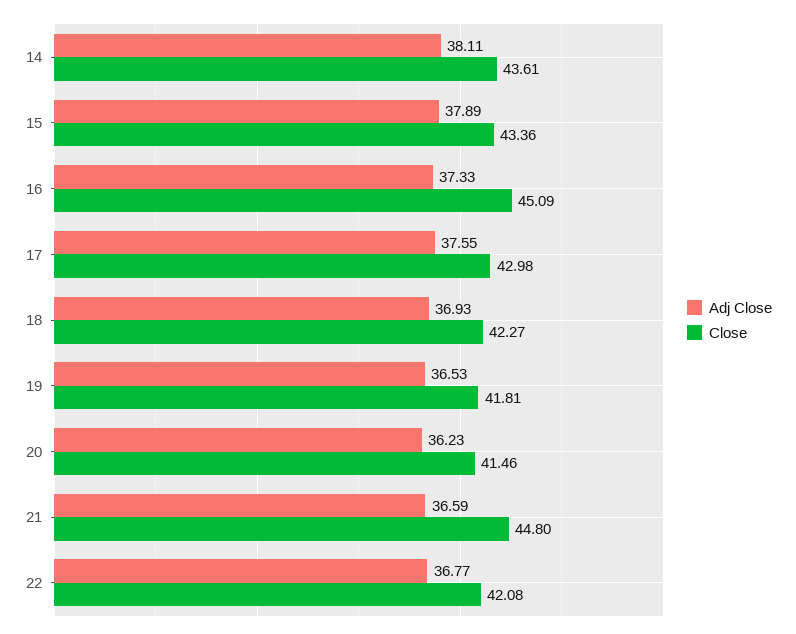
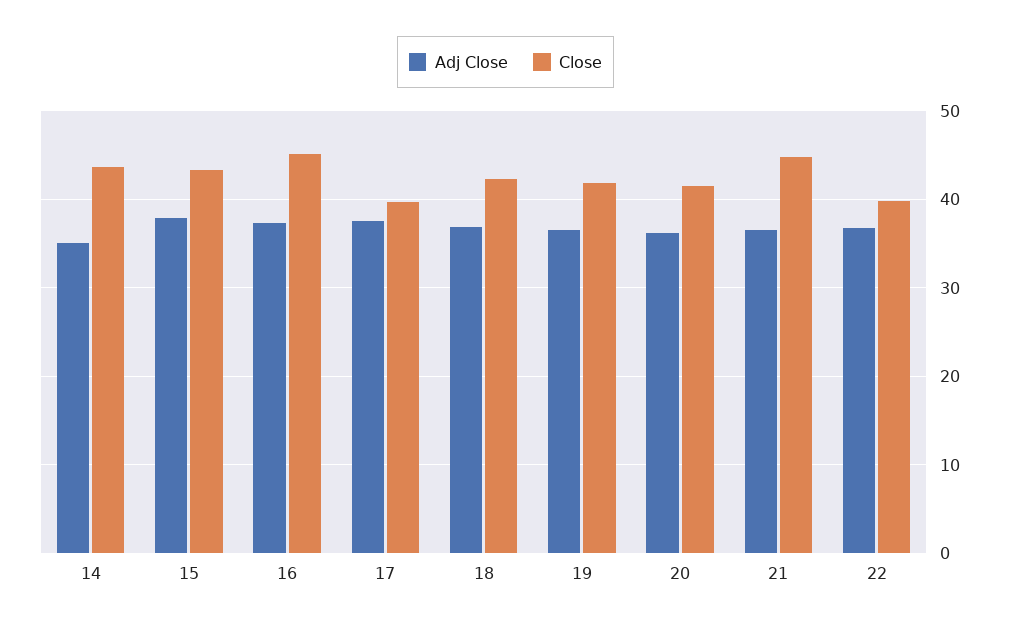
Adj Close, 14: 38.11 -> 35
Close, 17: 42.98 -> 40
Close, 22: 42.08 -> 40

